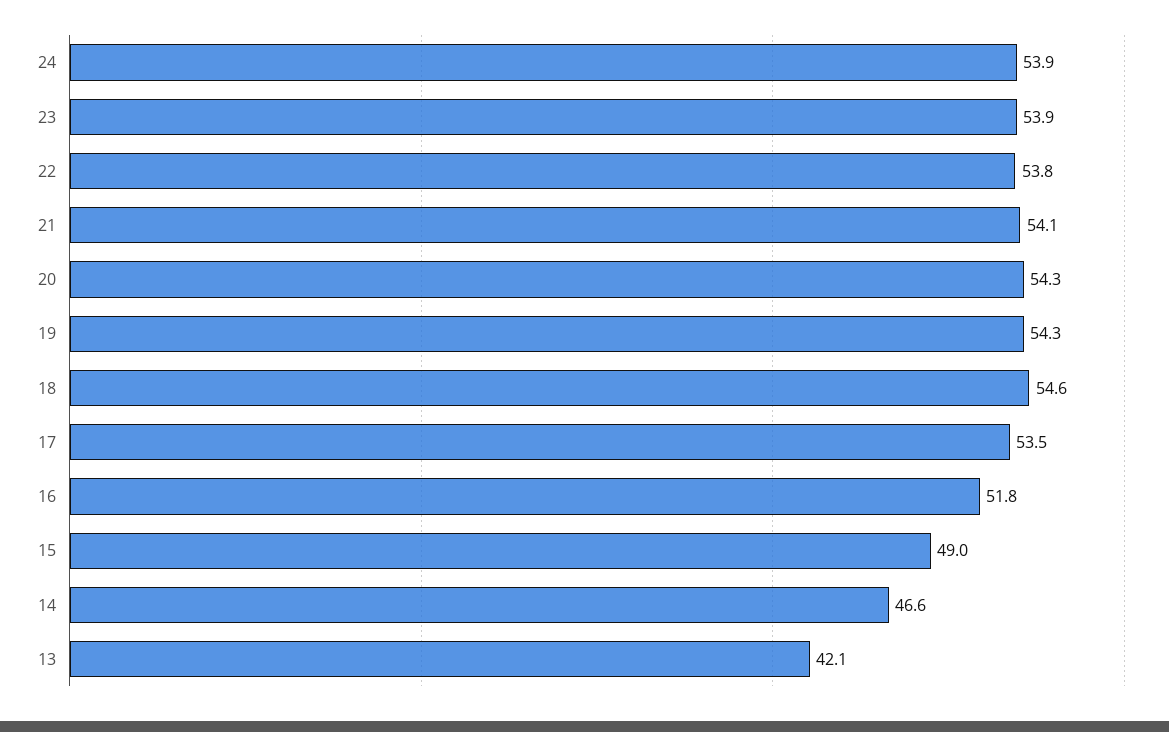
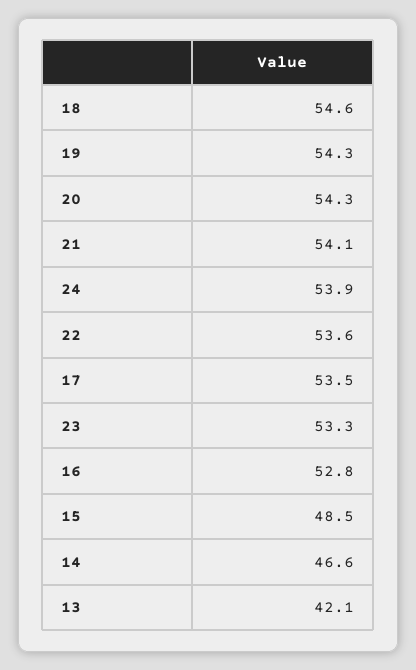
23: 53.9 -> 53.3
22: 53.8 -> 53.6
16: 51.8 -> 52.8
15: 49 -> 48.5

